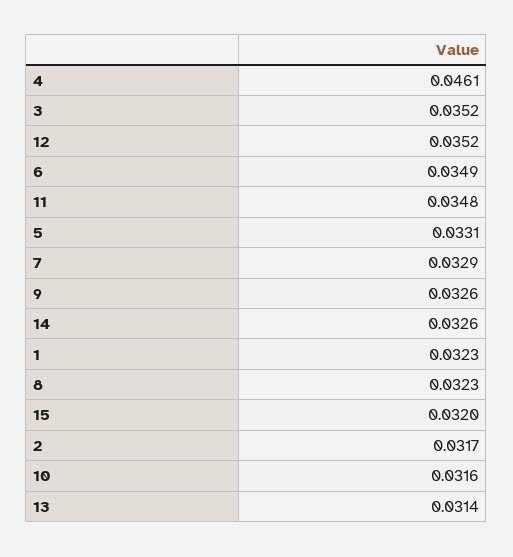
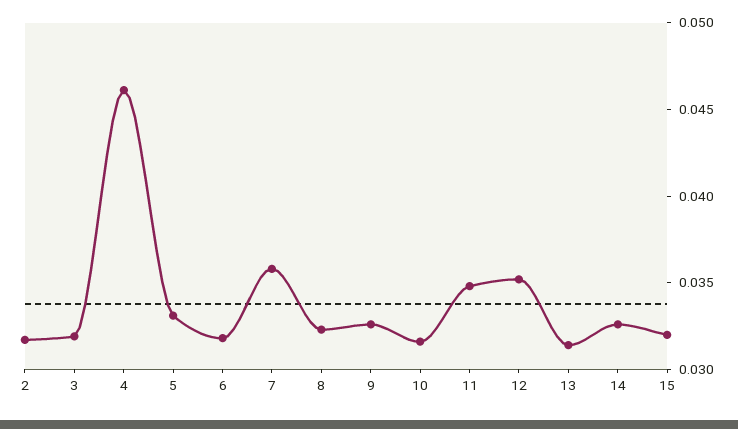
3: 0.0352 -> 0.032
6: 0.0349 -> 0.032
7: 0.0329 -> 0.036
1: 0.0323 -> none

